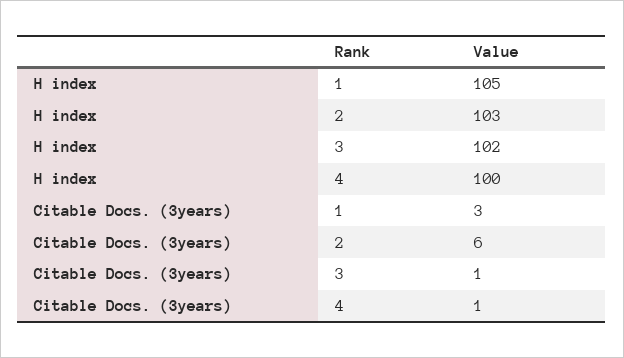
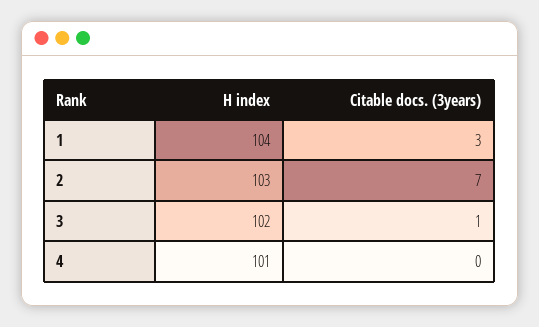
H index, 1: 105 -> 104
H index, 4: 100 -> 101
Citable Docs. (3years), 2: 6 -> 7
Citable Docs. (3years), 4: 1 -> 0

